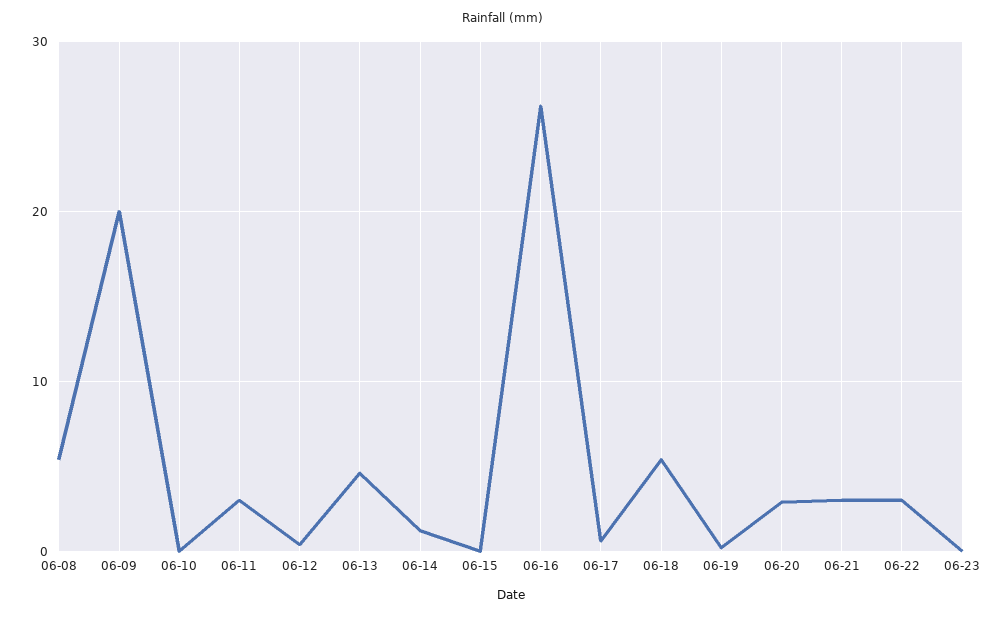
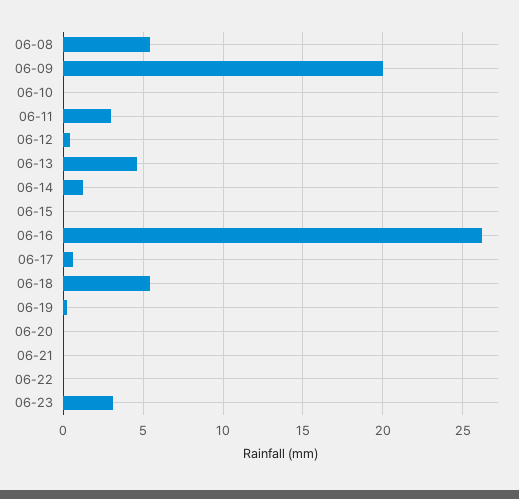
06-20: 3 -> 0
06-21: 3 -> 0
06-22: 3 -> 0
06-23: 0 -> 3

